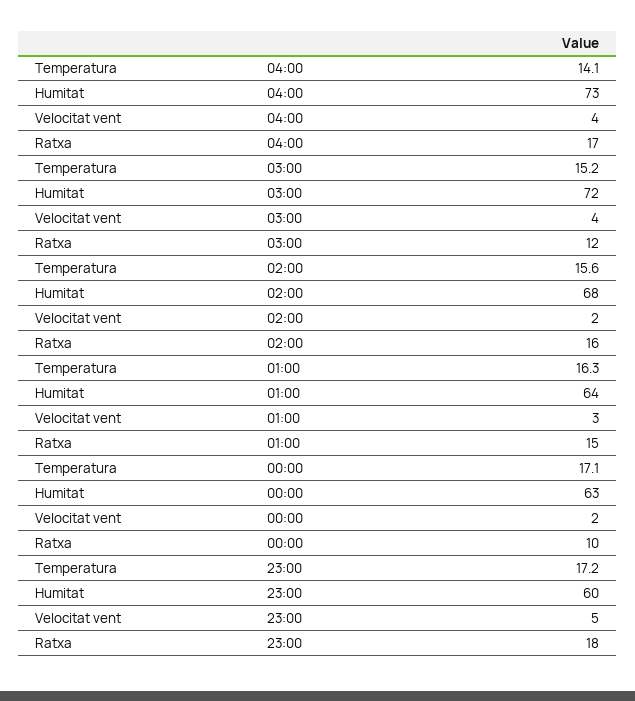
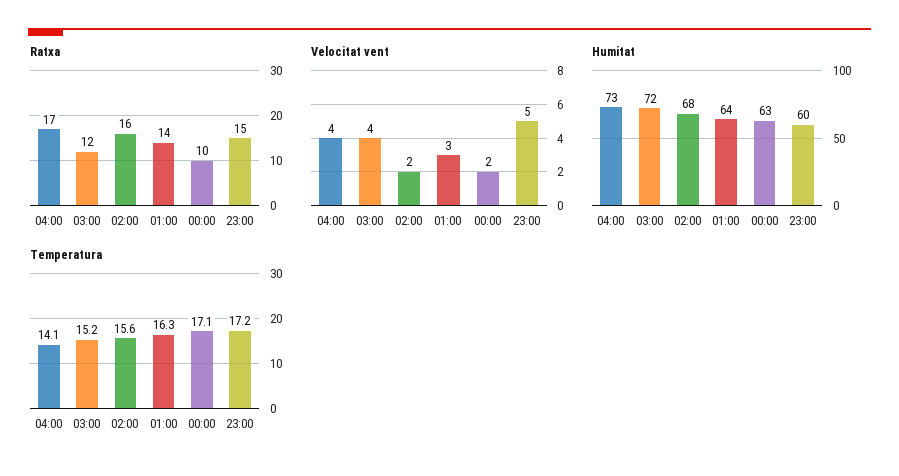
Ratxa, 01:00: 15 -> 14
Ratxa, 23:00: 18 -> 15

